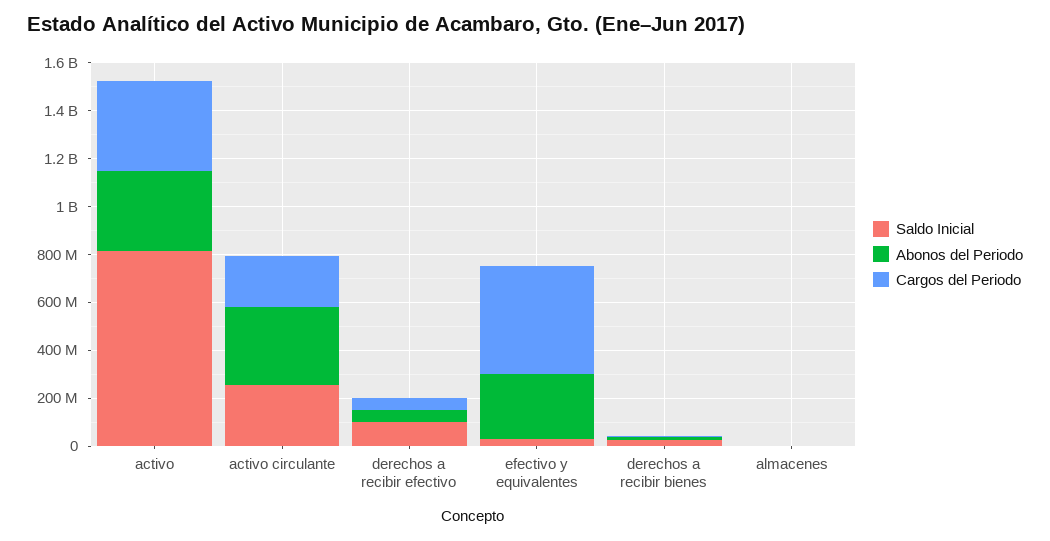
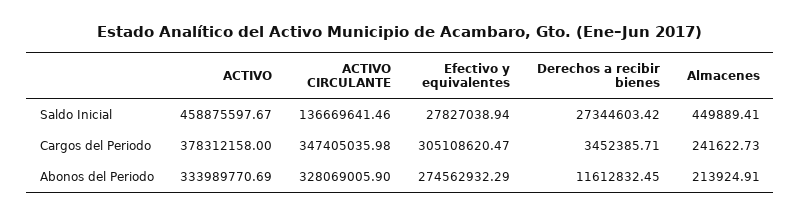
Saldo Inicial, activo: 800000000 -> 458875597.67
Saldo Inicial, activo circulante: 250000000 -> 136669641.46
Cargos del Periodo, activo circulante: 200000000 -> 347405035.98
Saldo Inicial, derechos a recibir efectivo: 100000000 -> none
Abonos del Periodo, derechos a recibir efectivo: 50000000 -> none
Cargos del Periodo, derechos a recibir efectivo: 50000000 -> none
Cargos del Periodo, efectivo y equivalentes: 450000000 -> 305108620.47

